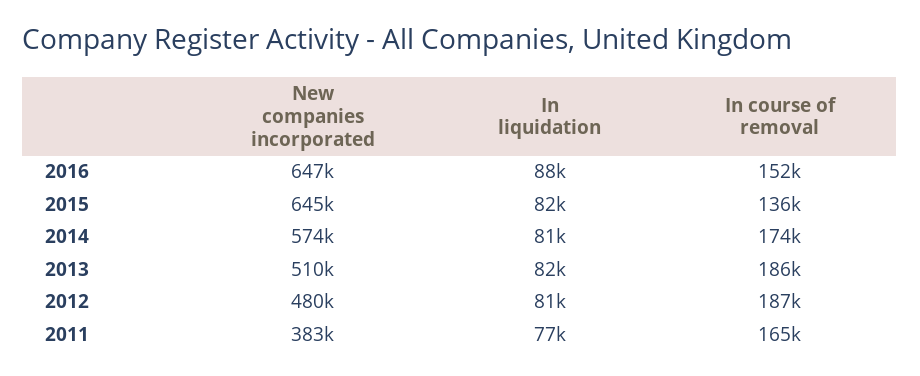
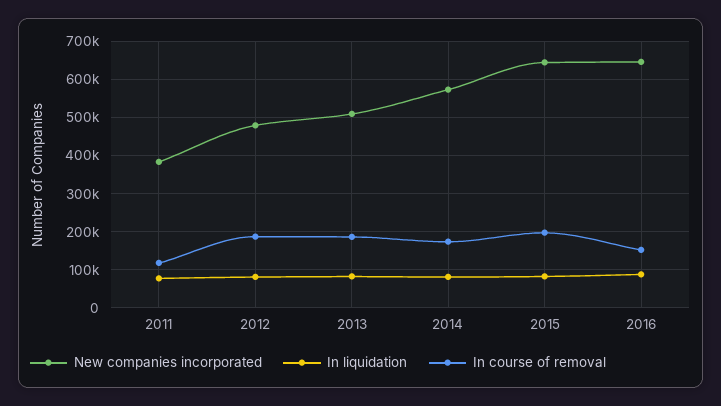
In course of removal, 2015: 136000 -> 200000
In course of removal, 2011: 165000 -> 120000

